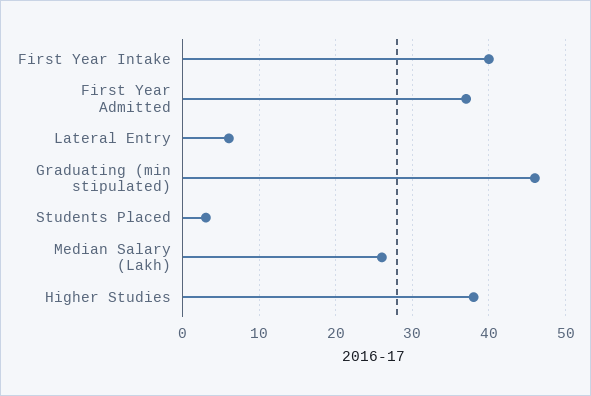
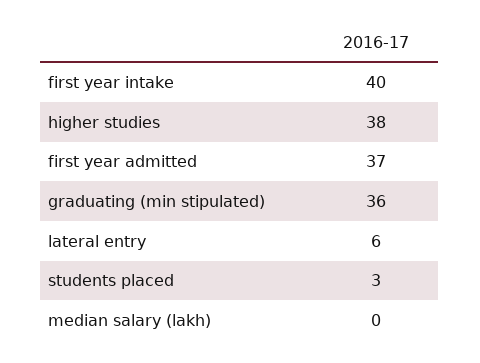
Graduating (min stipulated): 46 -> 36
Median Salary (Lakh): 26 -> 0

